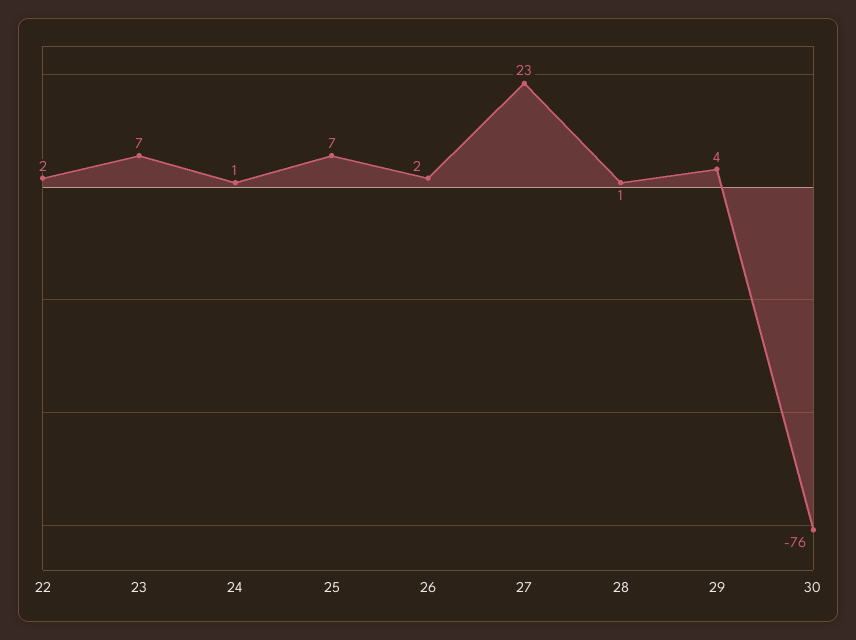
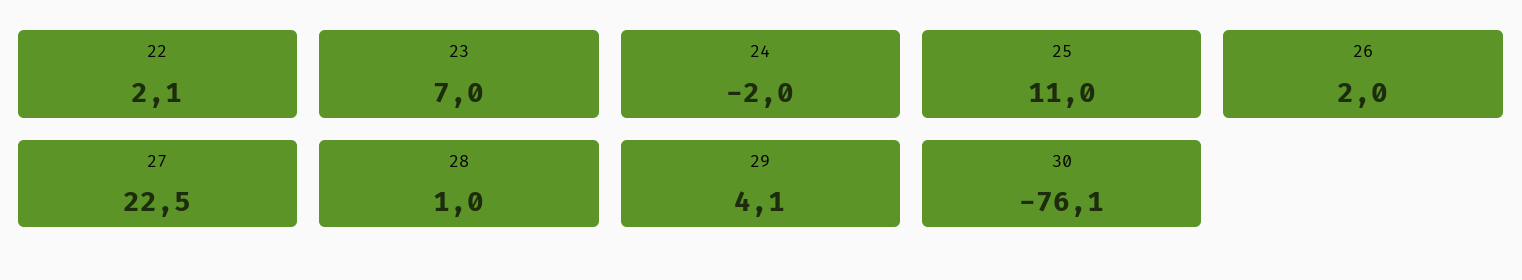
24: 1 -> -2
25: 7 -> 11

